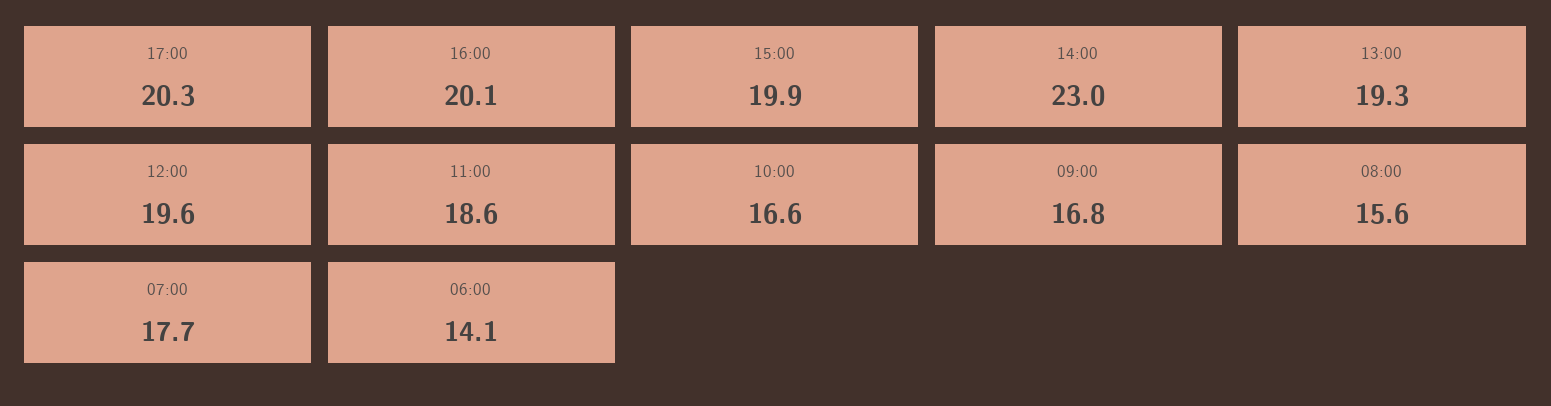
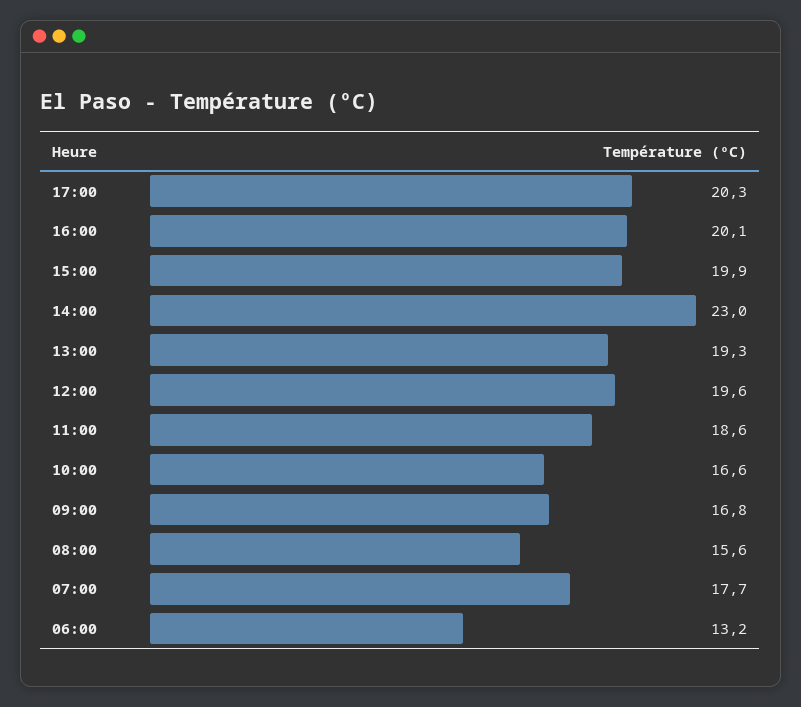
06:00: 14.1 -> 13.2

